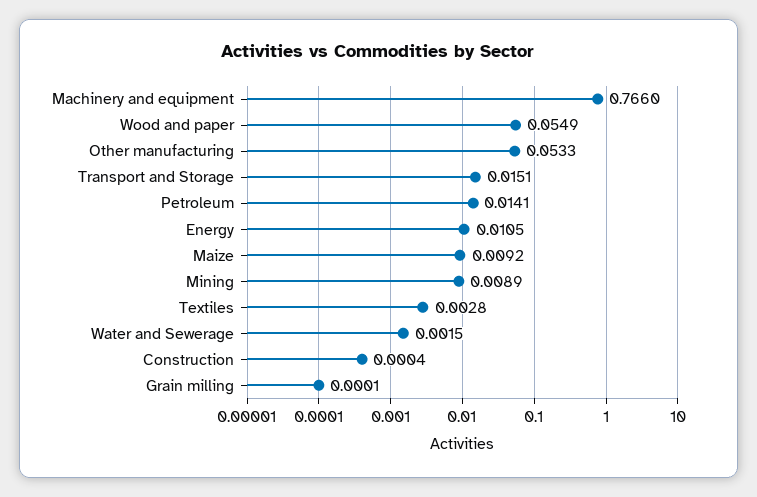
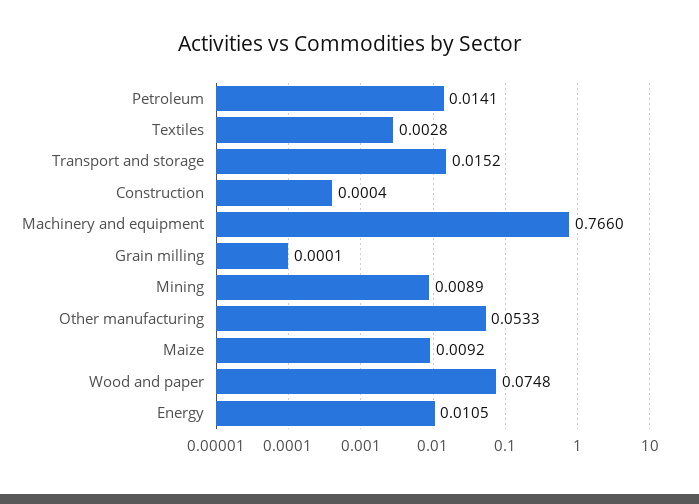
Wood and paper: 0.0549 -> 0.0748
Transport and Storage: 0.0151 -> 0.0152
Water and Sewerage: 0.0015 -> none

